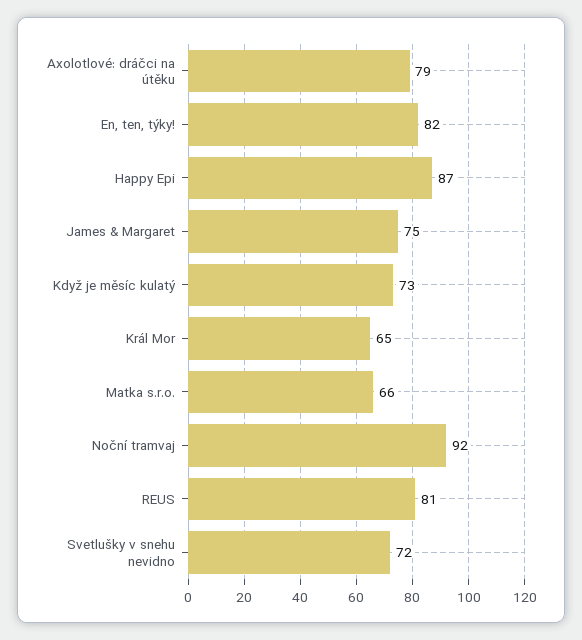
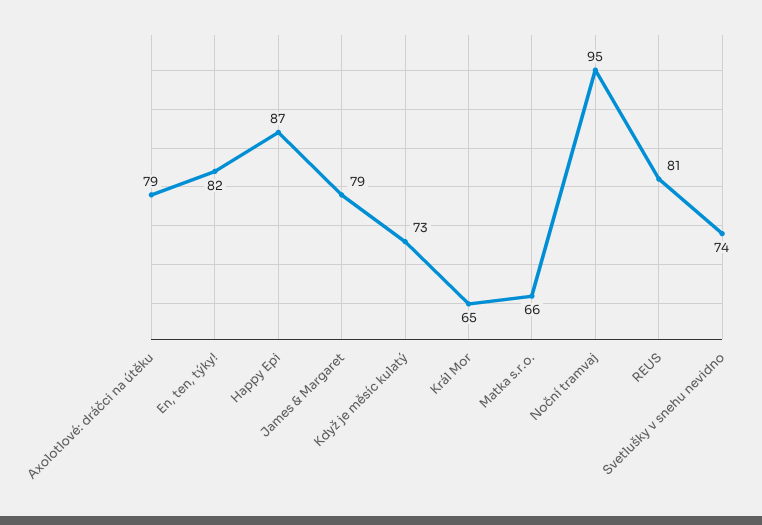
James & Margaret: 75 -> 79
Noční tramvaj: 92 -> 95
Svetlušky v snehu nevidno: 72 -> 74

